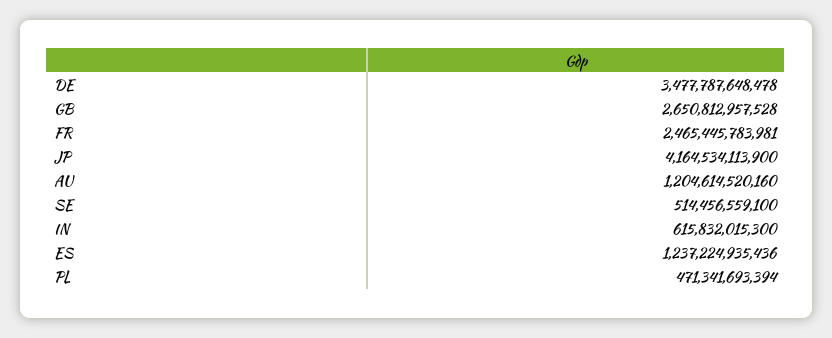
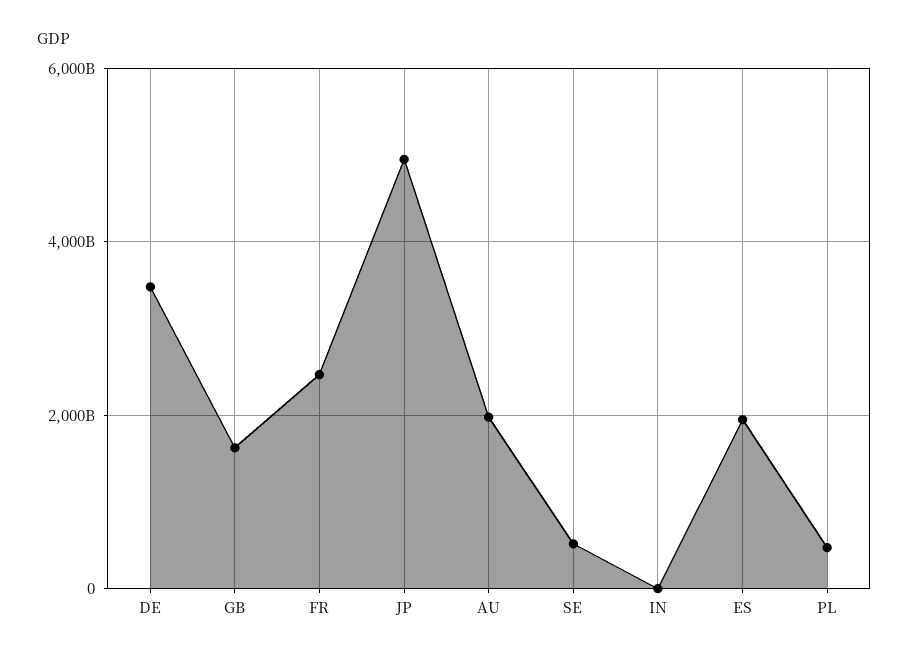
GB: 2650812957528 -> 1600000000000
JP: 4164534113900 -> 5000000000000
AU: 1204614520160 -> 2000000000000
IN: 615832015300 -> 0
ES: 1237224935436 -> 2000000000000

